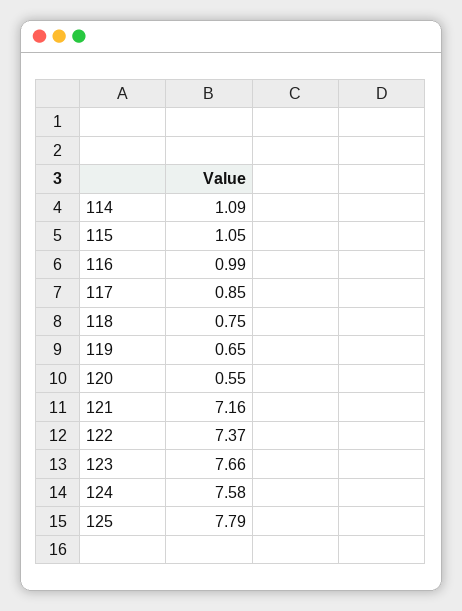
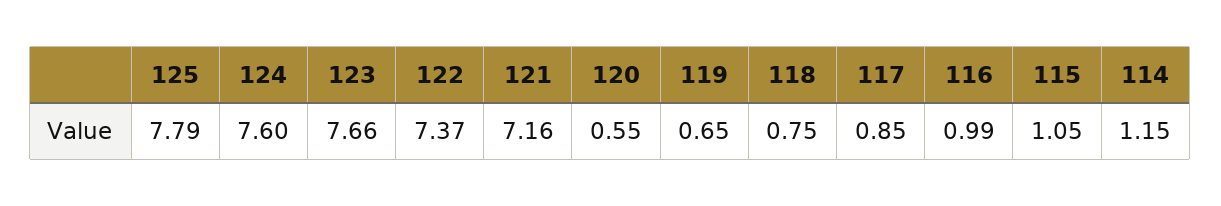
114: 1.09 -> 1.15
124: 7.58 -> 7.6

